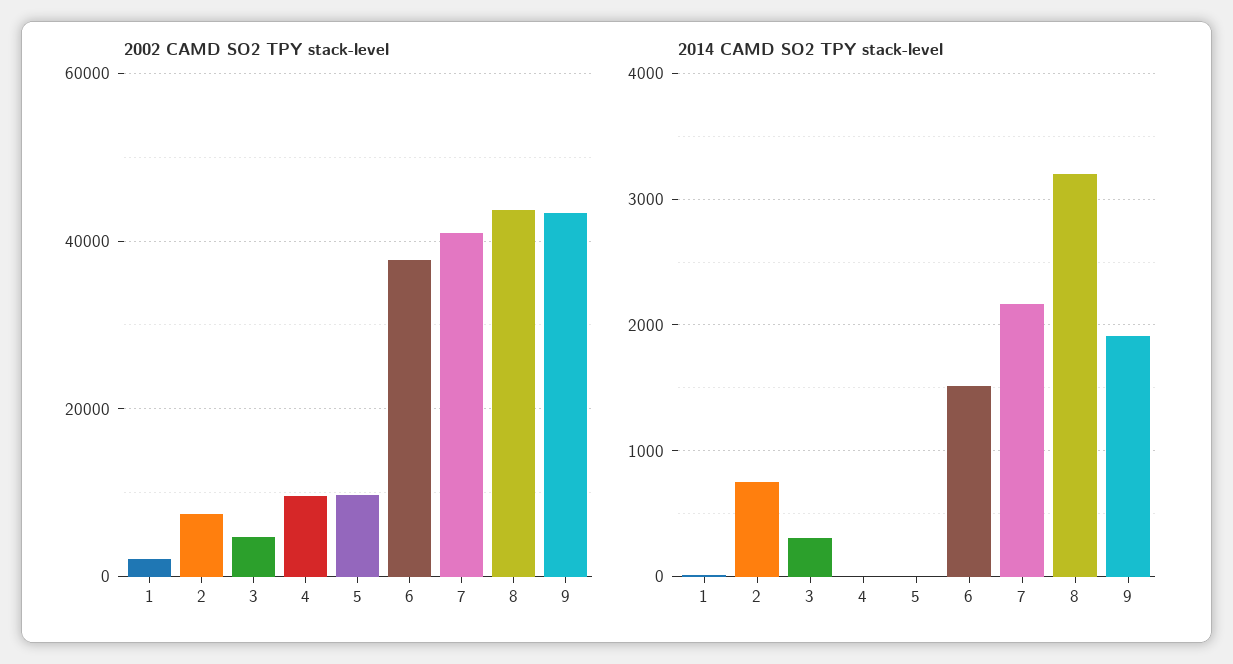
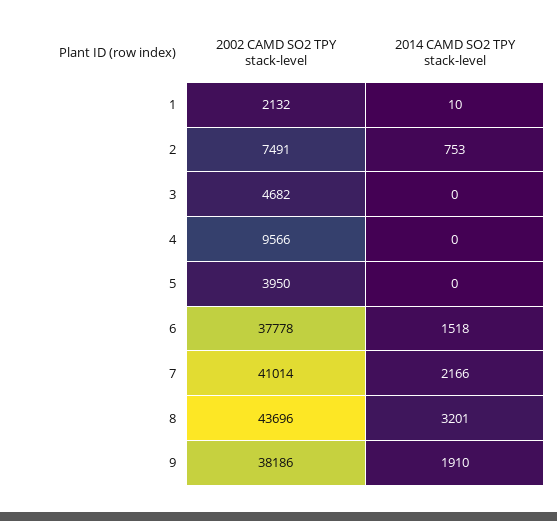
2002 CAMD SO2 TPY stack-level, 5: 10000 -> 3950
2002 CAMD SO2 TPY stack-level, 9: 44000 -> 38186
2014 CAMD SO2 TPY stack-level, 3: 300 -> 0

